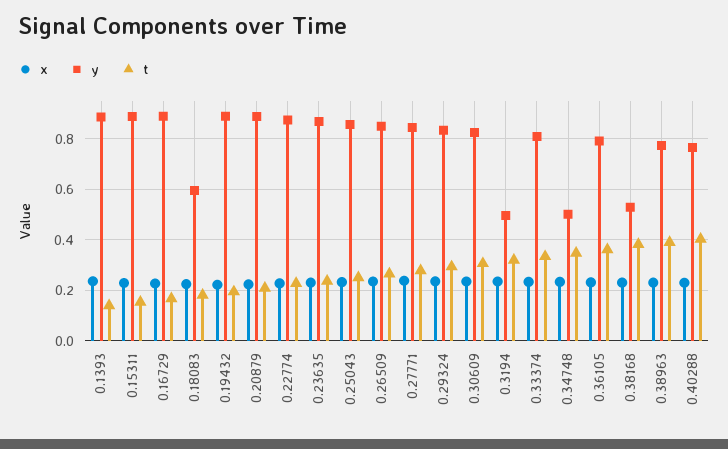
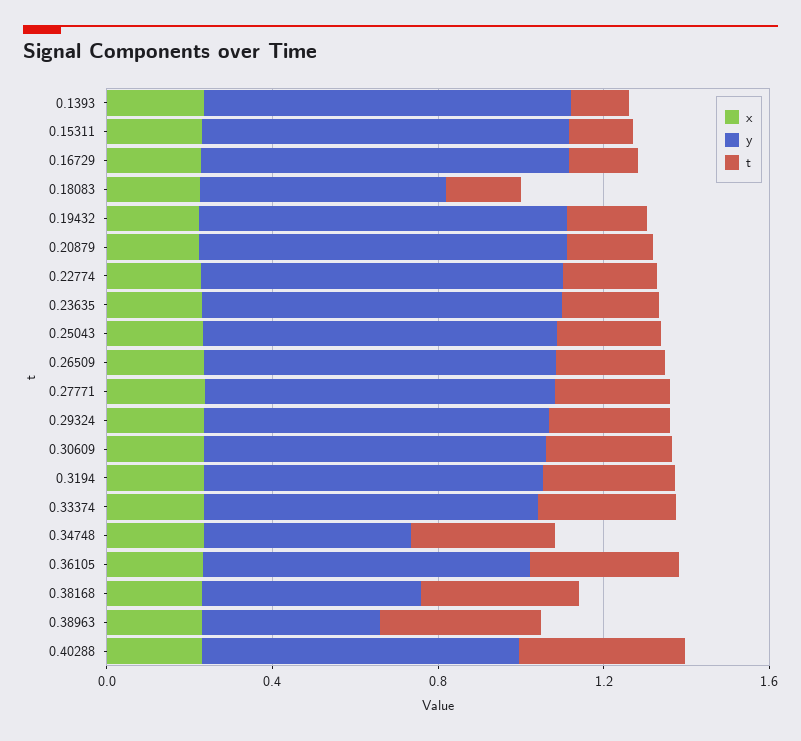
y, 0.3194: 0.5 -> 0.8
y, 0.38963: 0.775 -> 0.4

